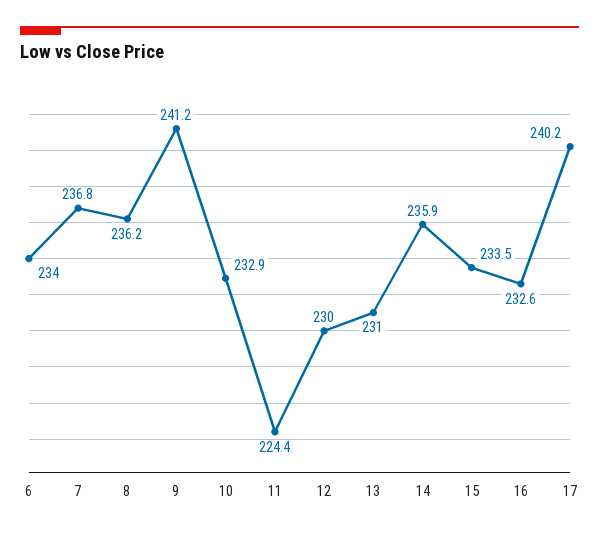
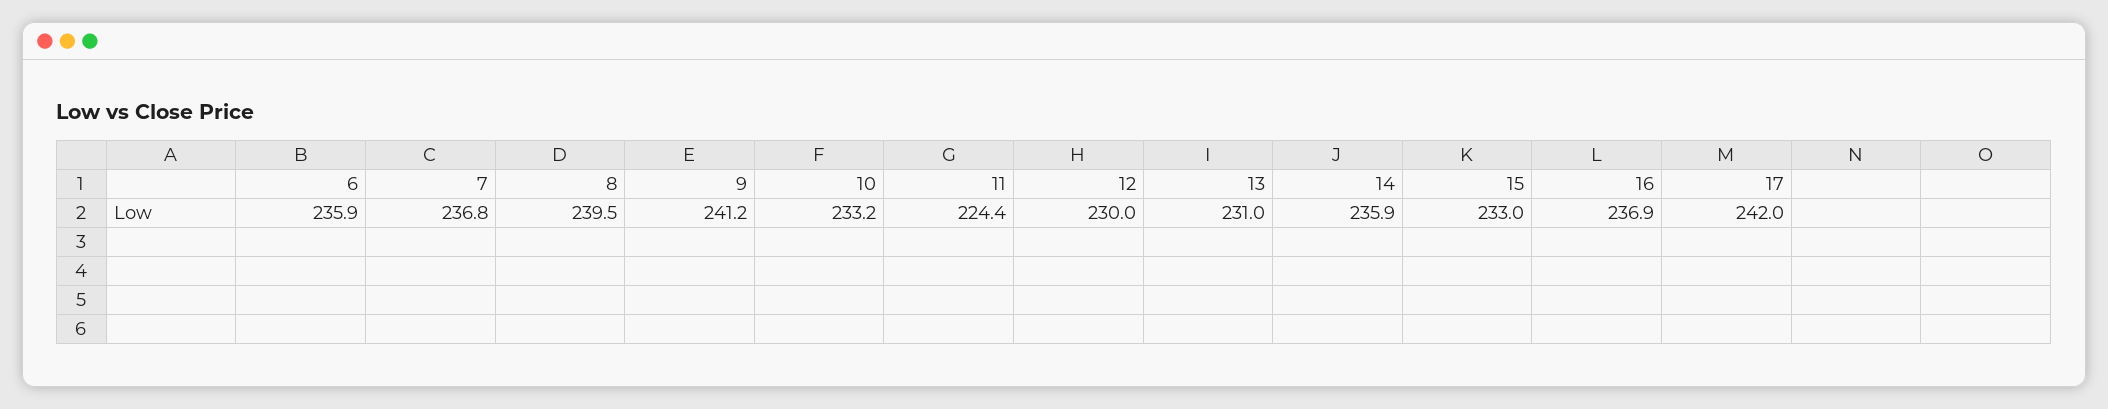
6: 234 -> 235.9
8: 236.2 -> 239.5
10: 232.9 -> 233.2
15: 233.5 -> 233
16: 232.6 -> 236.9
17: 240.2 -> 242

